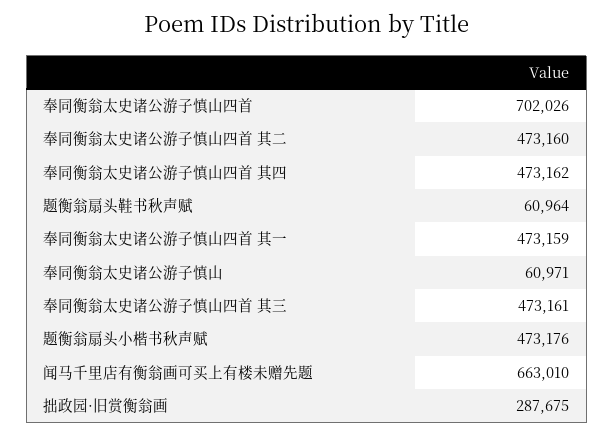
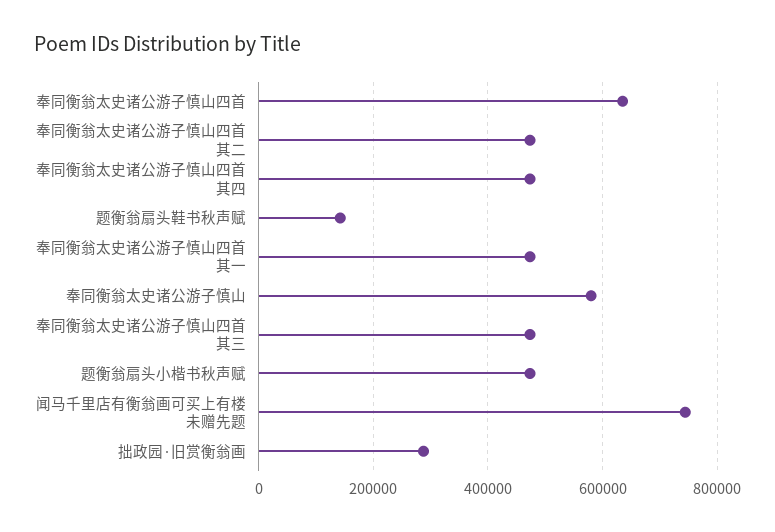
奉同衡翁太史诸公游子慎山四首: 702026 -> 640000
题衡翁扇头鞋书秋声赋: 60964 -> 140000
奉同衡翁太史诸公游子慎山: 60971 -> 580000
闻马千里店有衡翁画可买上有楼未赠先题: 663010 -> 740000

